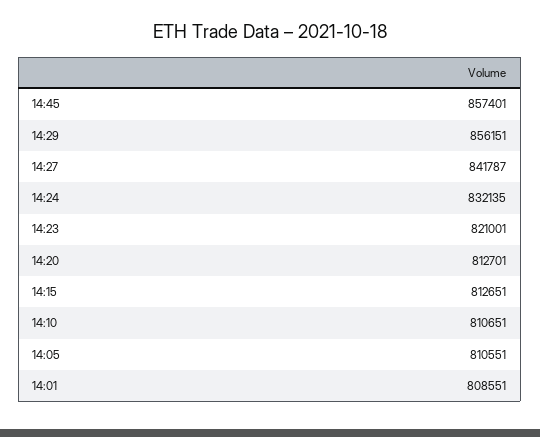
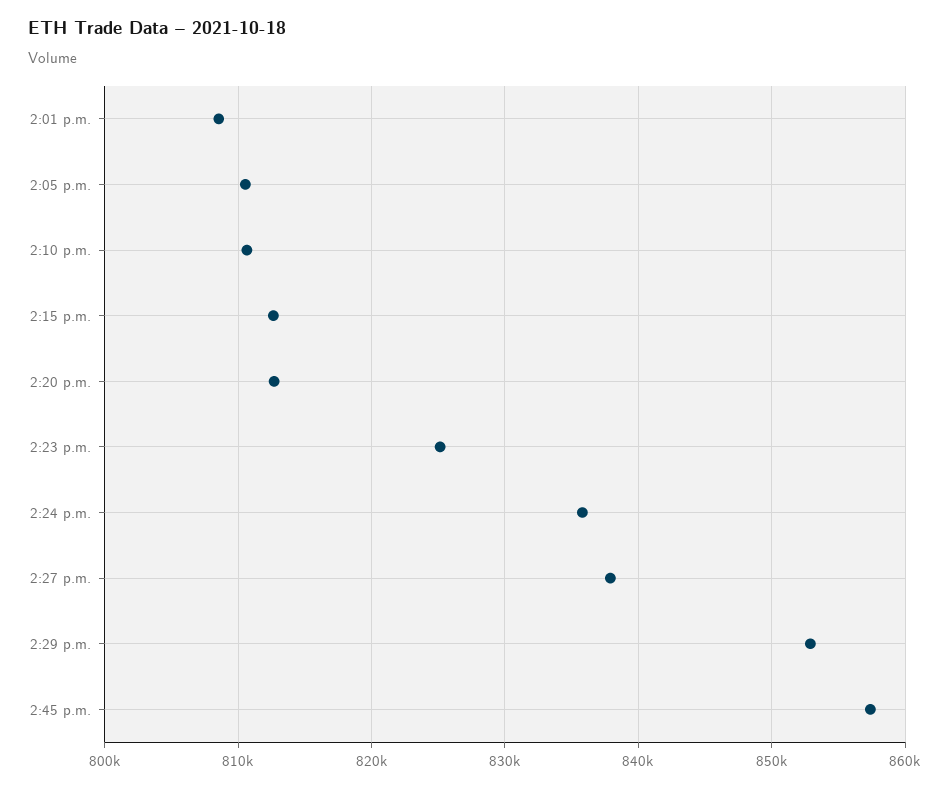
14:29: 856151 -> 853000
14:27: 841787 -> 838000
14:24: 832135 -> 836000
14:23: 821001 -> 825000

